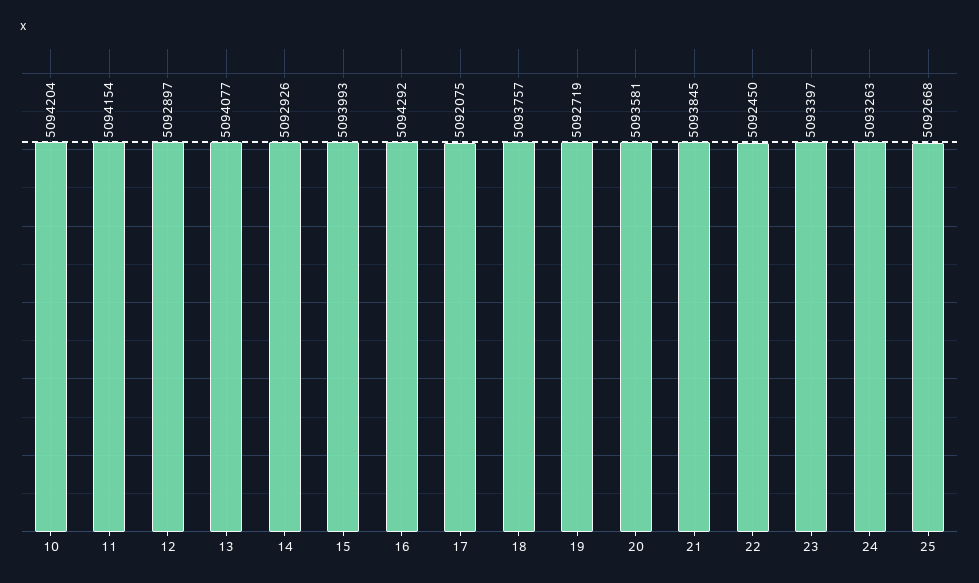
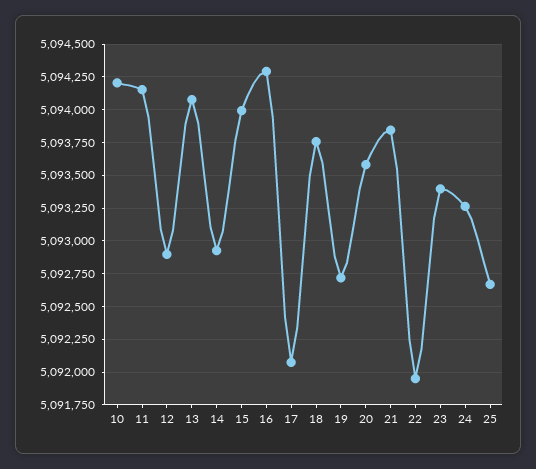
22: 5092450 -> 5091950

